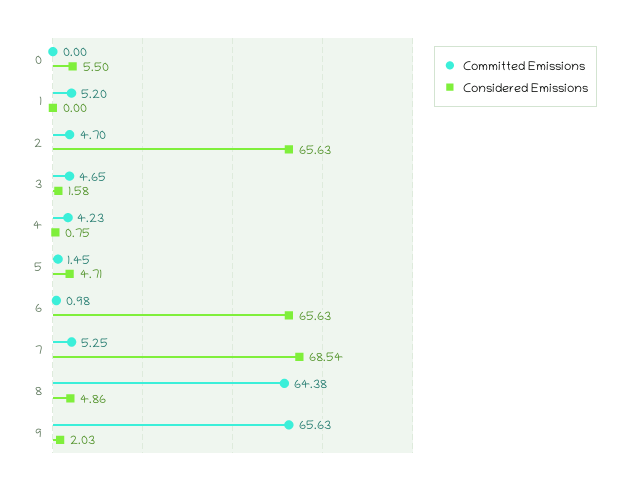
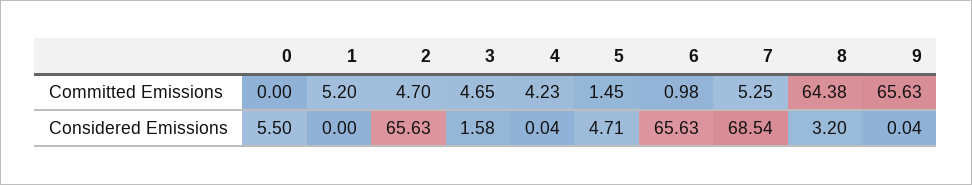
Considered Emissions, 4: 0.75 -> 0.04
Considered Emissions, 8: 4.86 -> 3.2
Considered Emissions, 9: 2.03 -> 0.04

